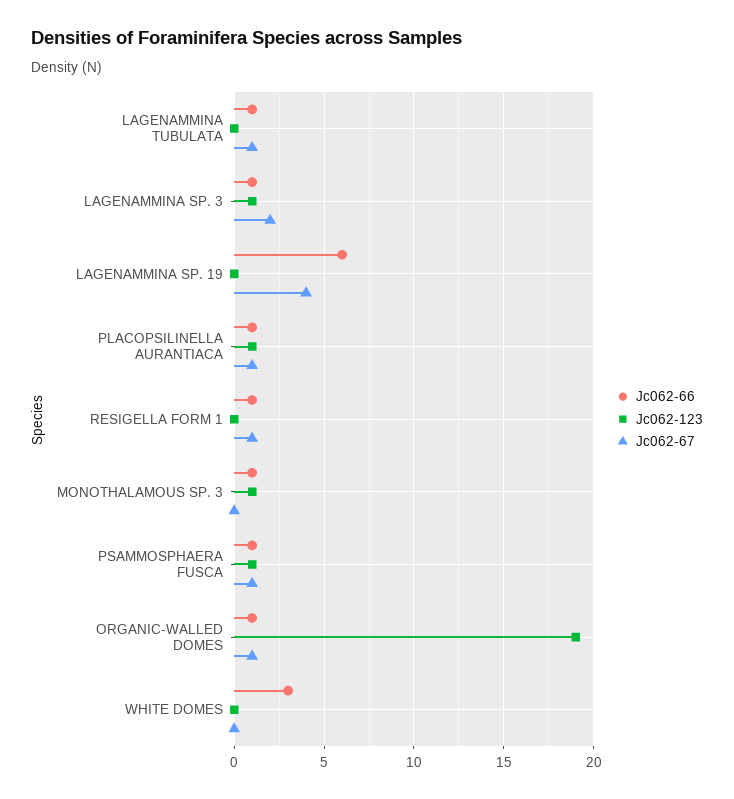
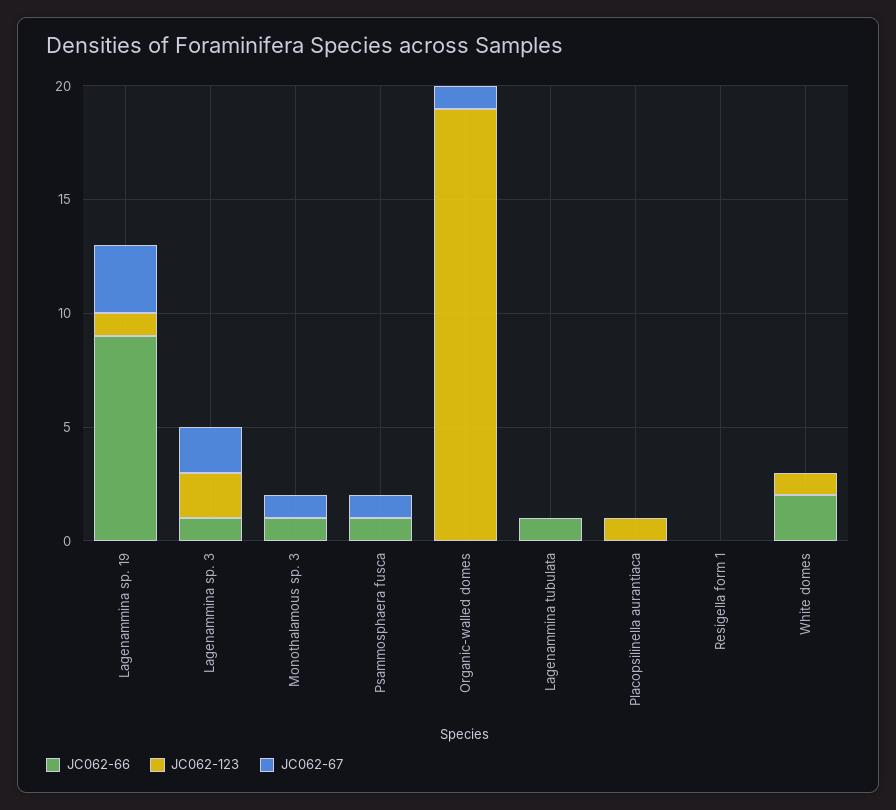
Jc062-67, LAGENAMMINA TUBULATA: 1 -> 0
Jc062-123, LAGENAMMINA SP. 3: 1 -> 2
Jc062-66, LAGENAMMINA SP. 19: 6 -> 9
Jc062-123, LAGENAMMINA SP. 19: 0 -> 1
Jc062-67, LAGENAMMINA SP. 19: 4 -> 3
Jc062-66, PLACOPSILINELLA AURANTIACA: 1 -> 0
Jc062-67, PLACOPSILINELLA AURANTIACA: 1 -> 0
Jc062-66, RESIGELLA FORM 1: 1 -> 0
Jc062-67, RESIGELLA FORM 1: 1 -> 0
Jc062-123, MONOTHALAMOUS SP. 3: 1 -> 0
Jc062-67, MONOTHALAMOUS SP. 3: 0 -> 1
Jc062-123, PSAMMOSPHAERA FUSCA: 1 -> 0
Jc062-66, ORGANIC-WALLED DOMES: 1 -> 0
Jc062-66, WHITE DOMES: 3 -> 2
Jc062-123, WHITE DOMES: 0 -> 1

